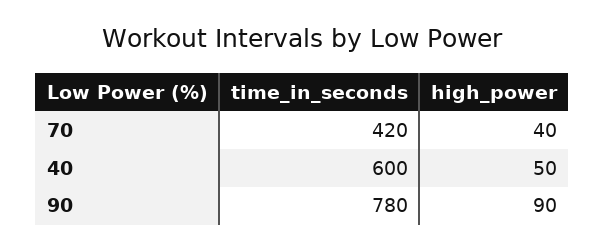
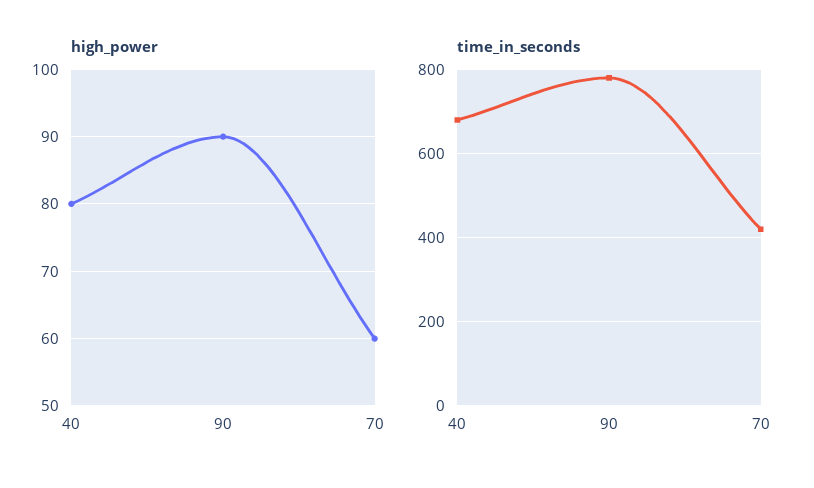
high_power, 70: 40 -> 60
time_in_seconds, 40: 600 -> 680
high_power, 40: 50 -> 80

